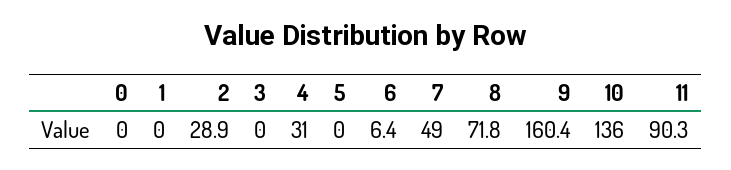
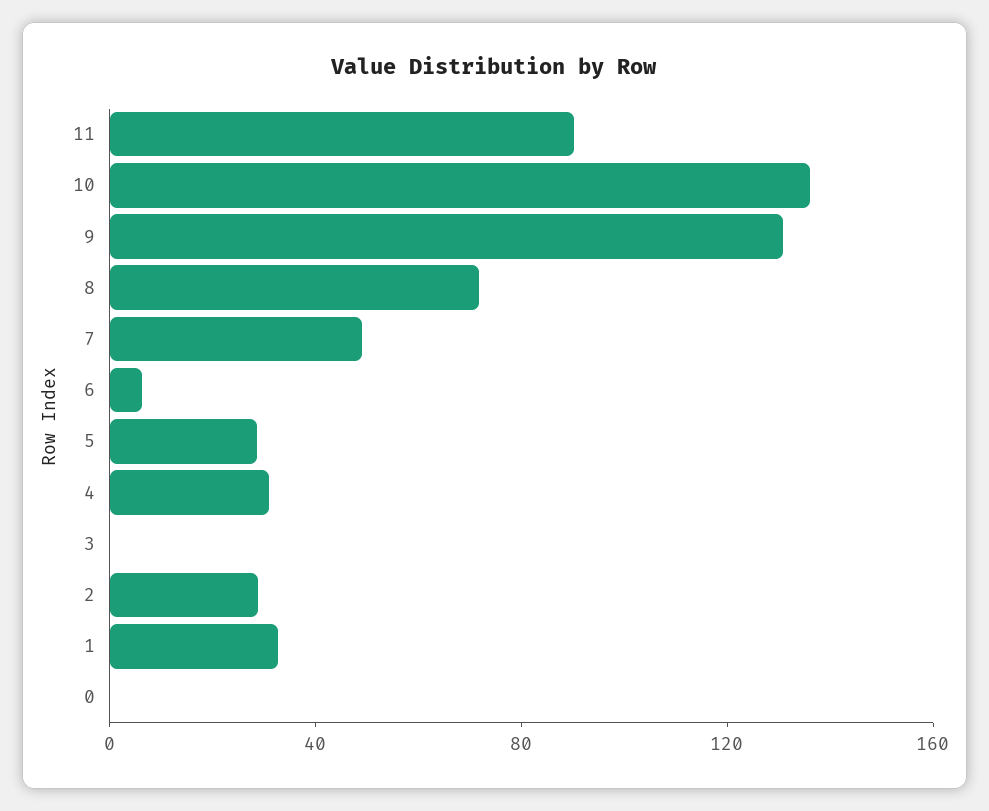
1: 0 -> 30
5: 0 -> 30
9: 160.4 -> 130

